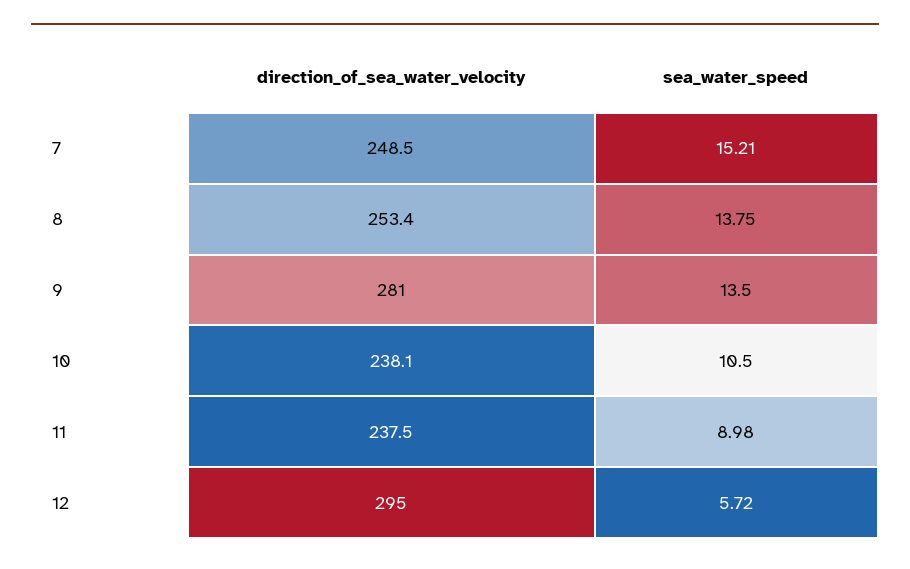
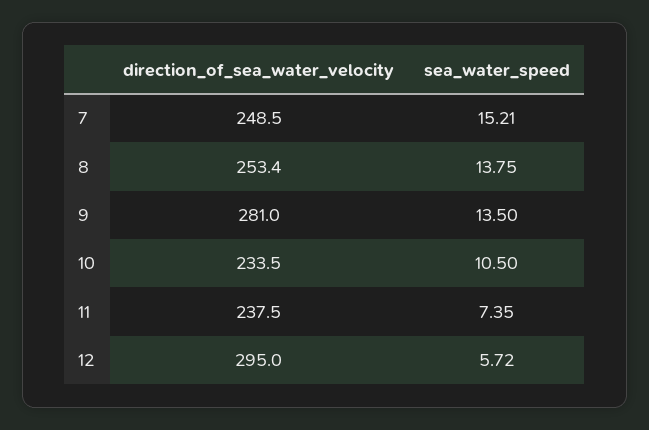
direction_of_sea_water_velocity, 10: 238.1 -> 233.5
sea_water_speed, 11: 8.98 -> 7.35

